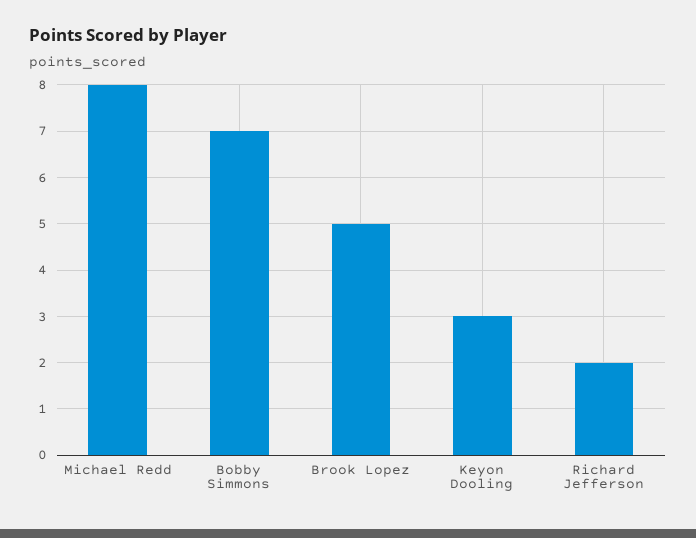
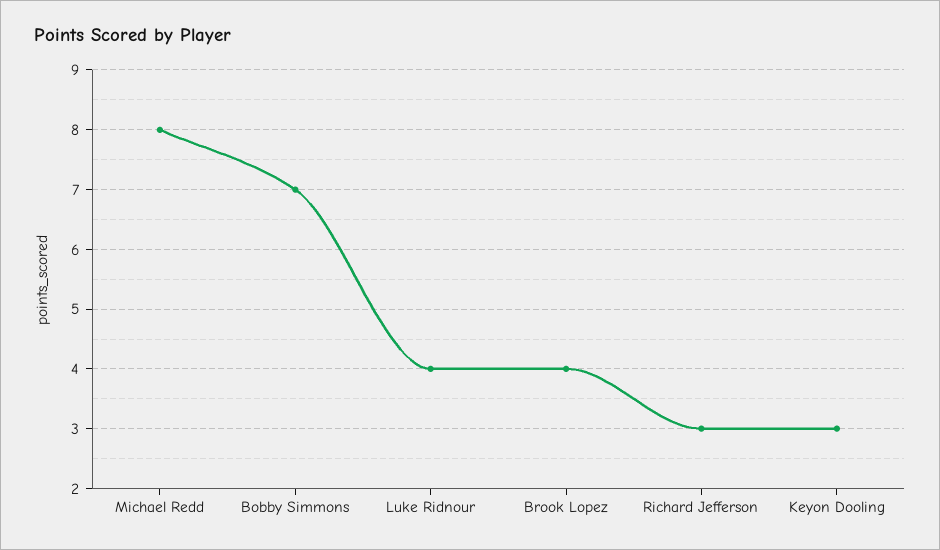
Brook Lopez: 5 -> 4
Richard Jefferson: 2 -> 3
Luke Ridnour: none -> 4

